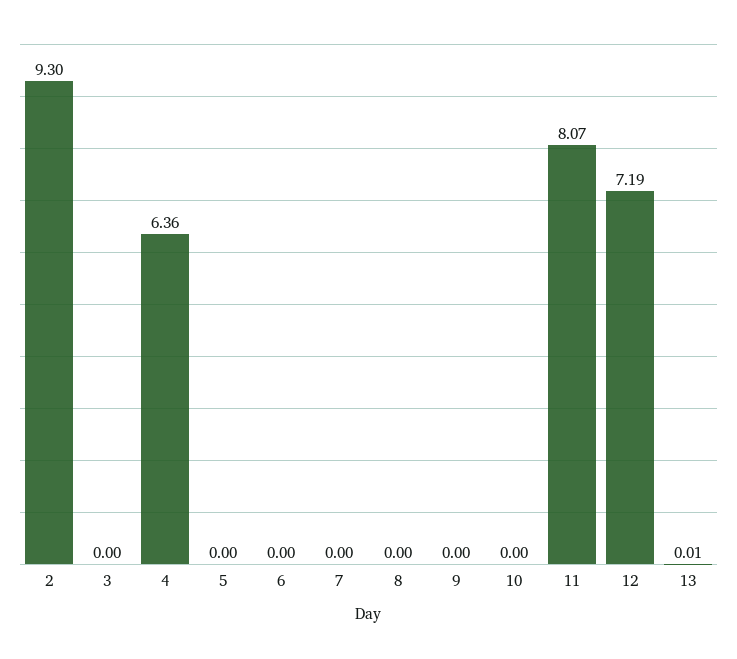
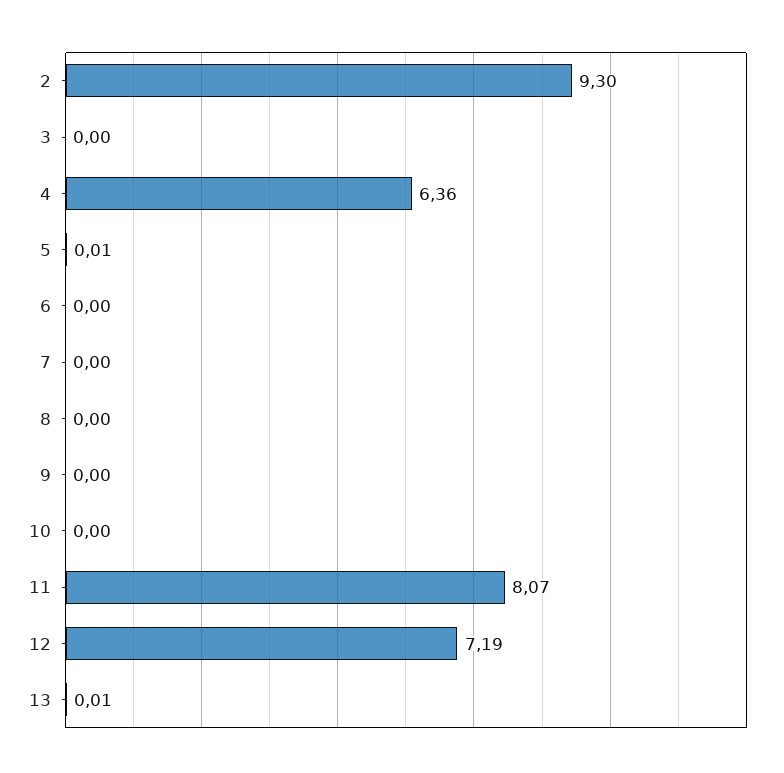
5: 0 -> 0.01

